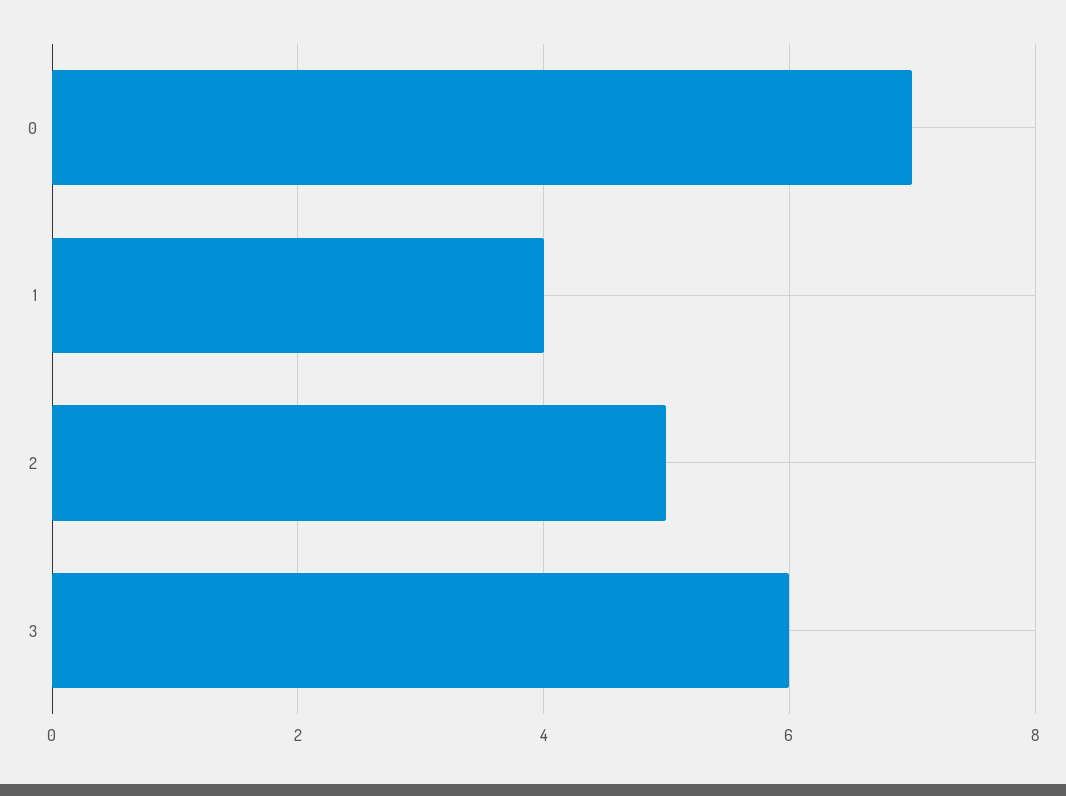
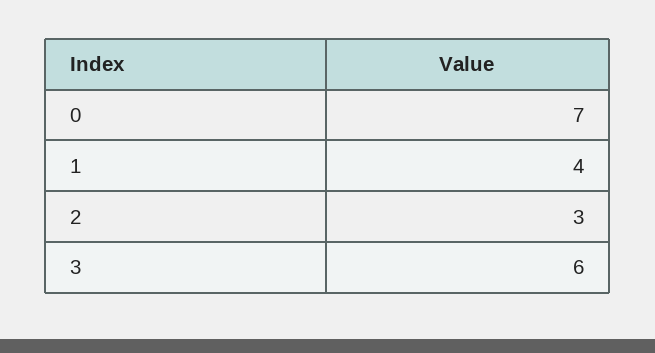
2: 5 -> 3

